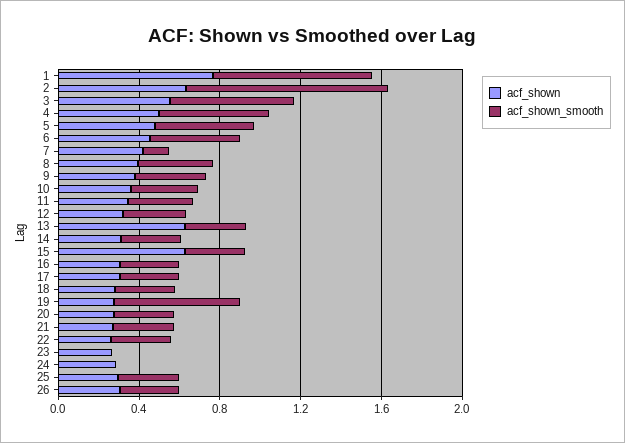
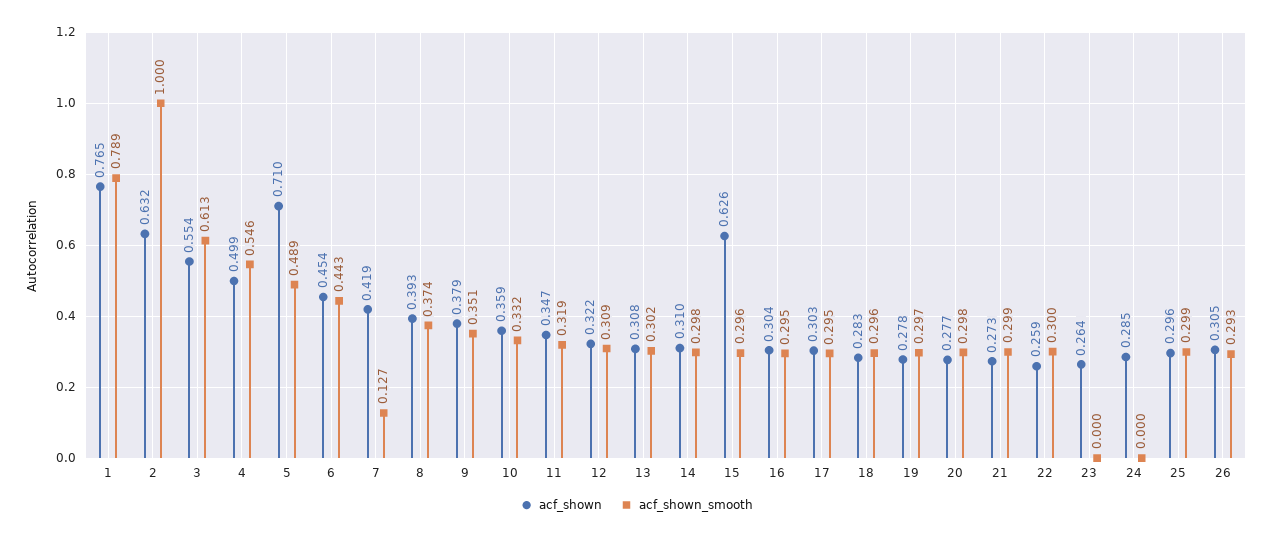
acf_shown, 5: 0.5 -> 0.71
acf_shown, 13: 0.6 -> 0.308
acf_shown_smooth, 19: 0.6 -> 0.297

